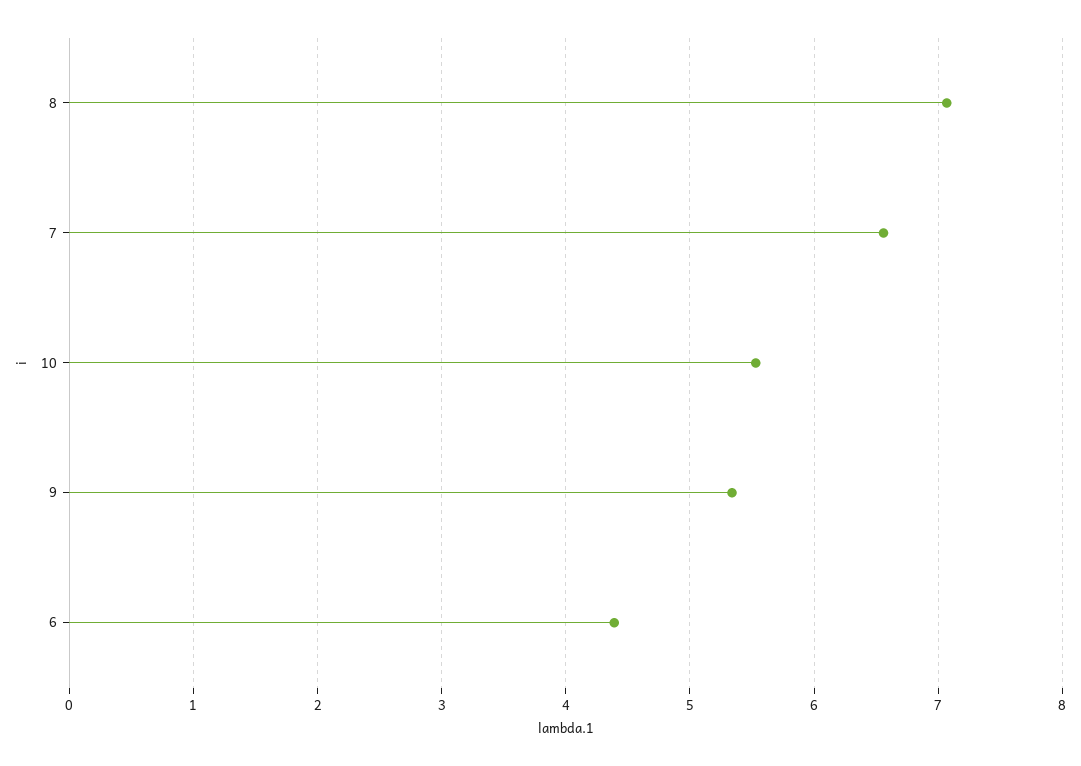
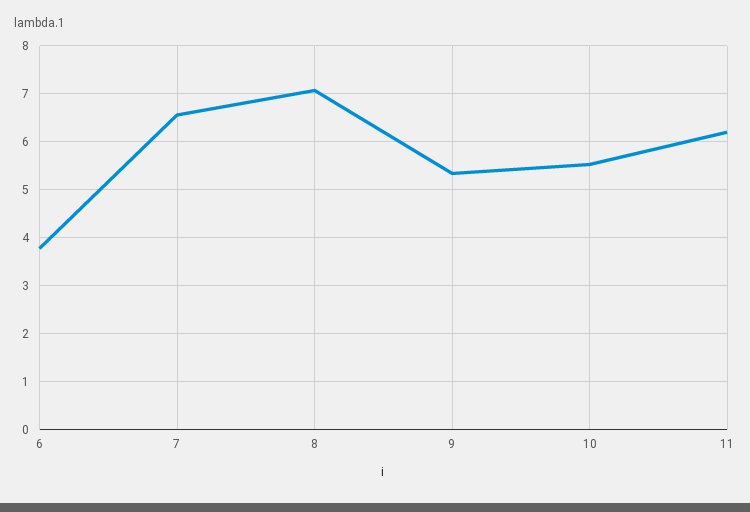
6: 4.4 -> 3.8
11: none -> 6.2

